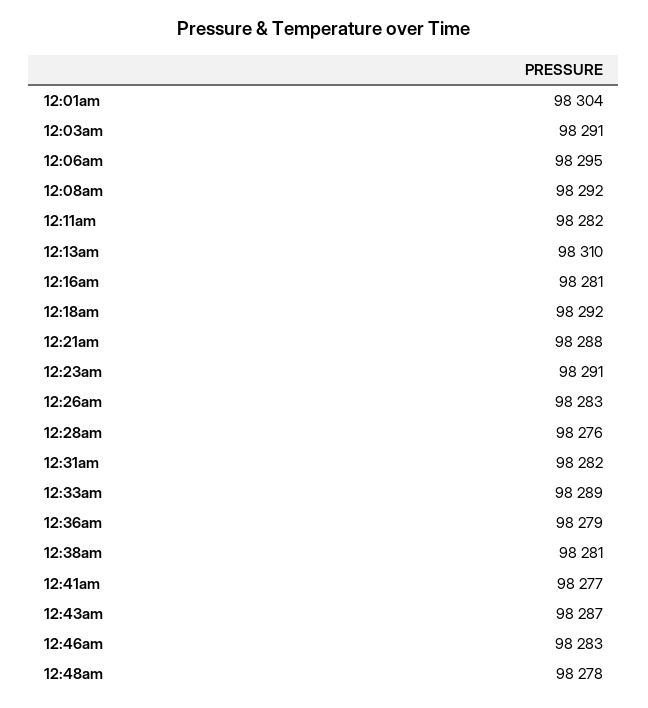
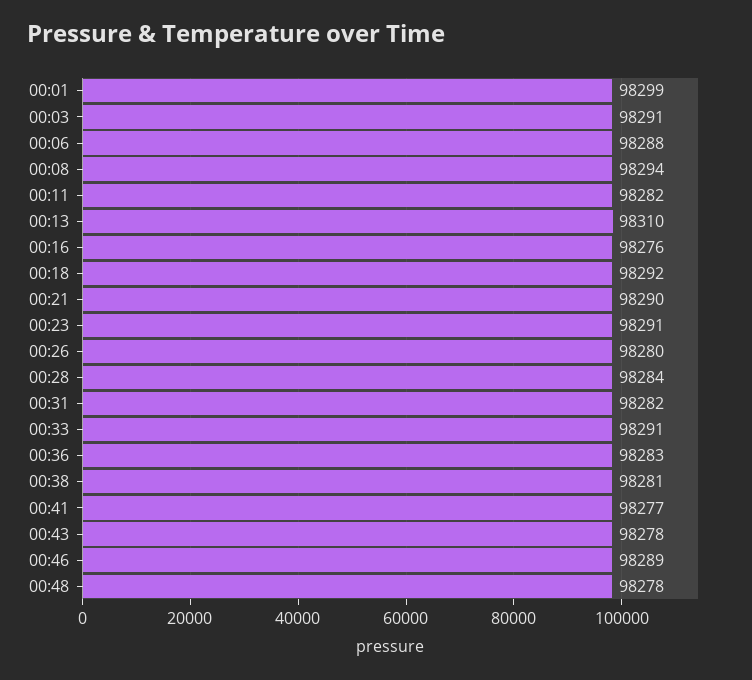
12:01am: 98304 -> 98299
12:06am: 98295 -> 98288
12:08am: 98292 -> 98294
12:16am: 98281 -> 98276
12:21am: 98288 -> 98290
12:26am: 98283 -> 98280
12:28am: 98276 -> 98284
12:33am: 98289 -> 98291
12:36am: 98279 -> 98283
12:43am: 98287 -> 98278
12:46am: 98283 -> 98289

